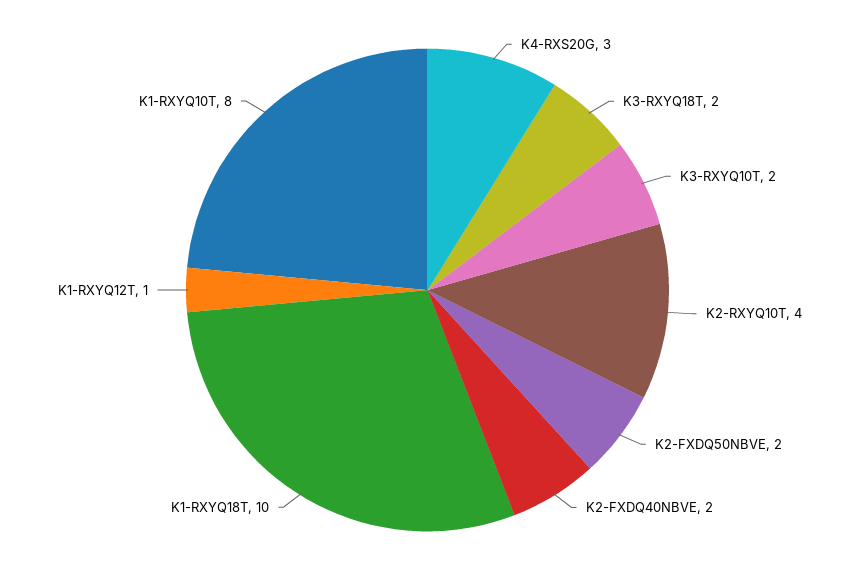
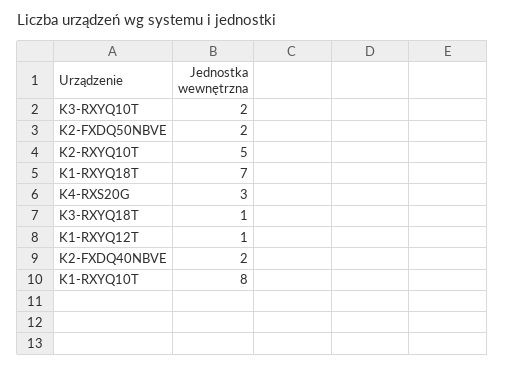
K3-RXYQ18T: 2 -> 1
K2-RXYQ10T: 4 -> 5
K1-RXYQ18T: 10 -> 7

